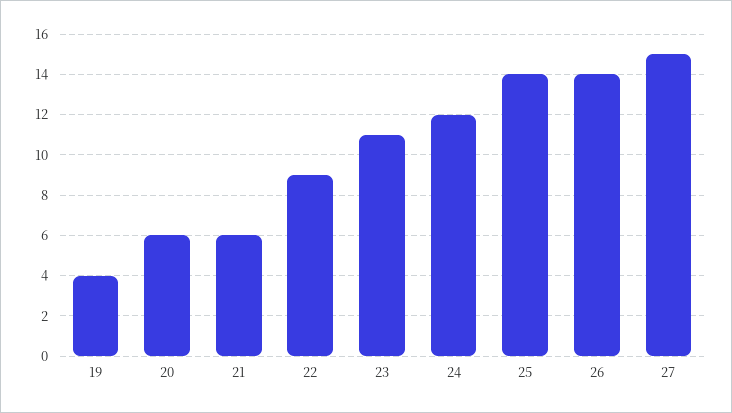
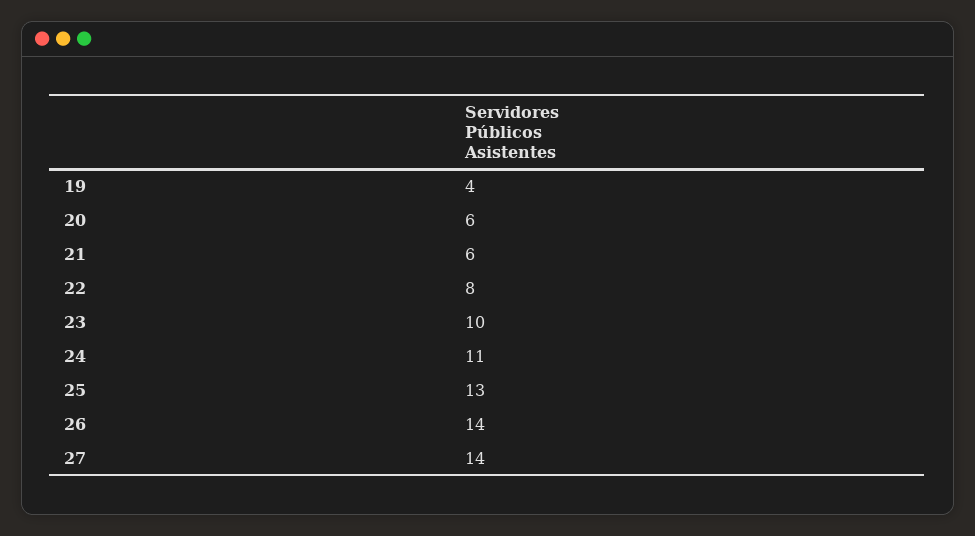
22: 9 -> 8
23: 11 -> 10
24: 12 -> 11
25: 14 -> 13
27: 15 -> 14

